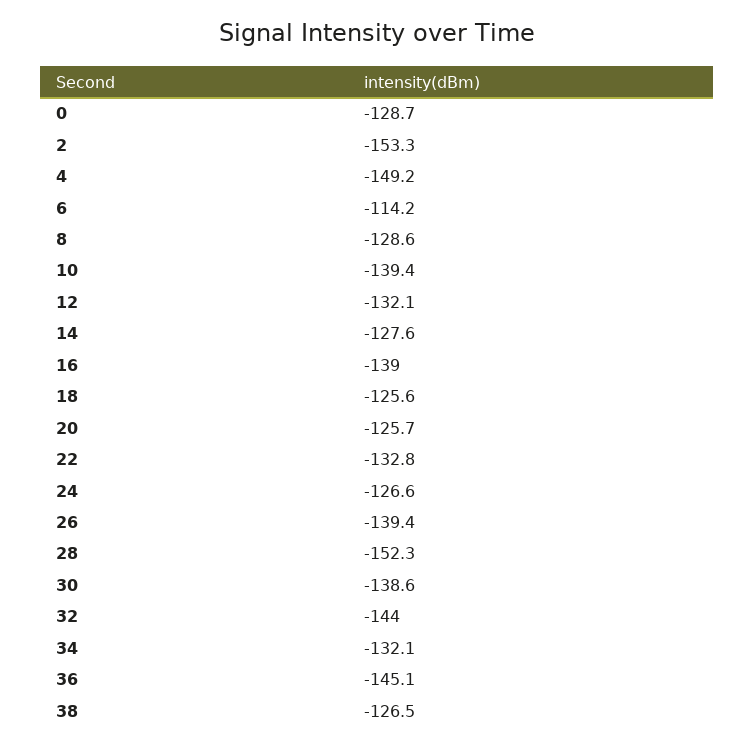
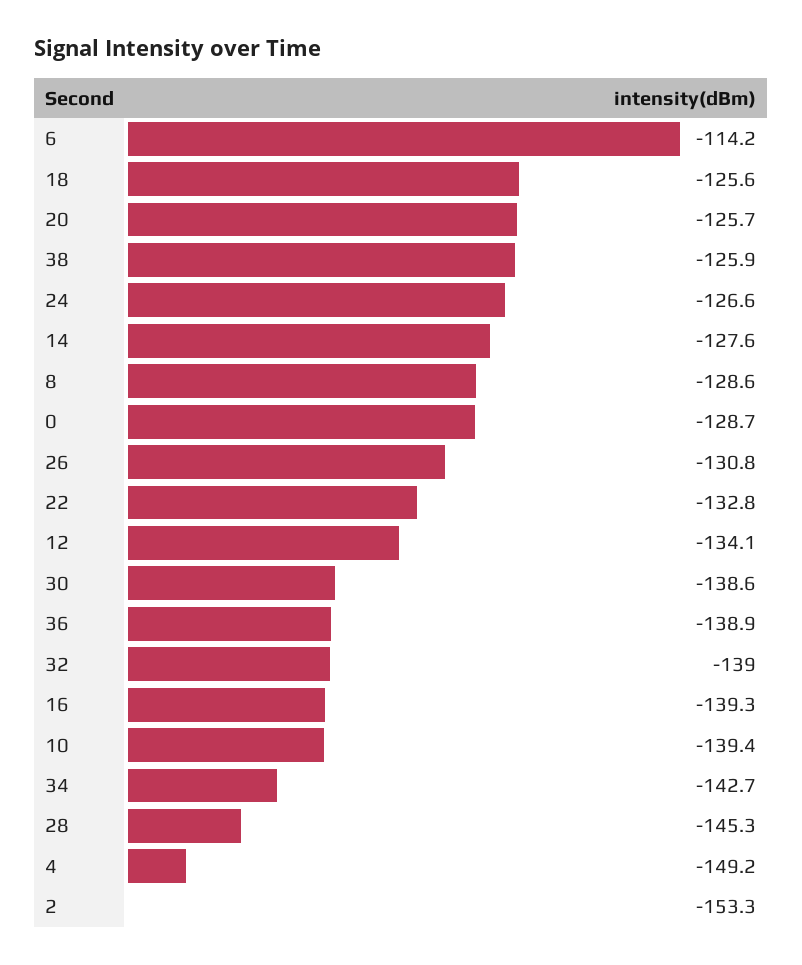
12: -132.1 -> -134.1
16: -139 -> -139.3
26: -139.4 -> -130.8
28: -152.3 -> -145.3
32: -144 -> -139
34: -132.1 -> -142.7
36: -145.1 -> -138.9
38: -126.5 -> -125.9

